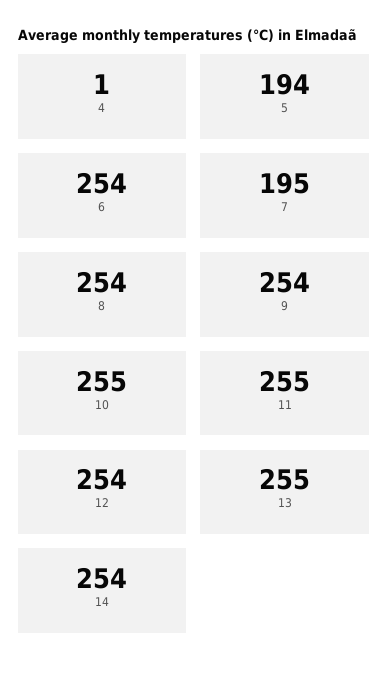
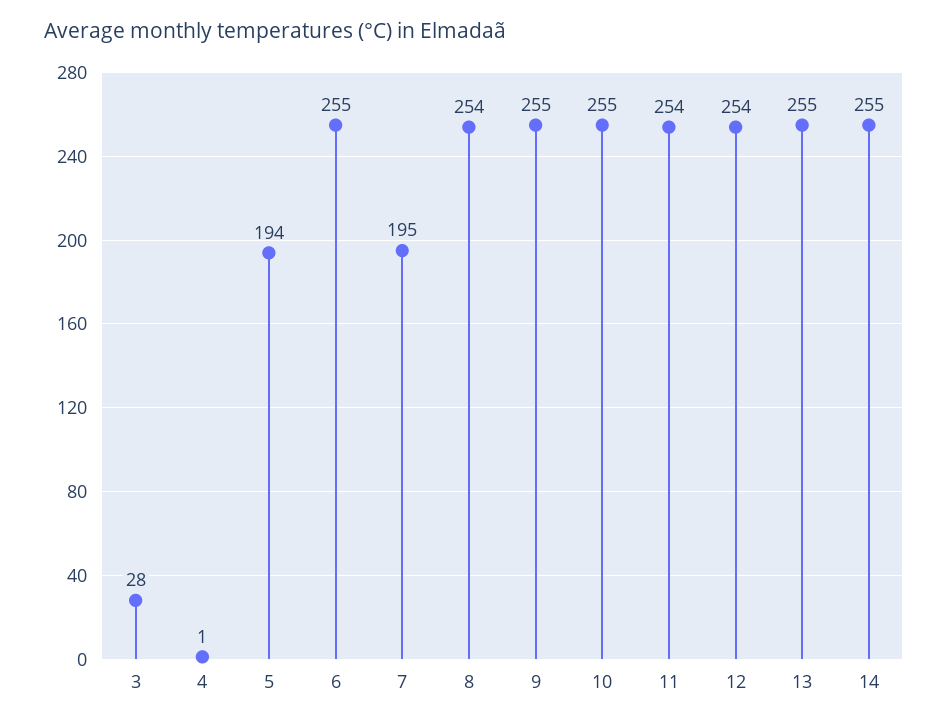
6: 254 -> 255
9: 254 -> 255
11: 255 -> 254
14: 254 -> 255
3: none -> 28

